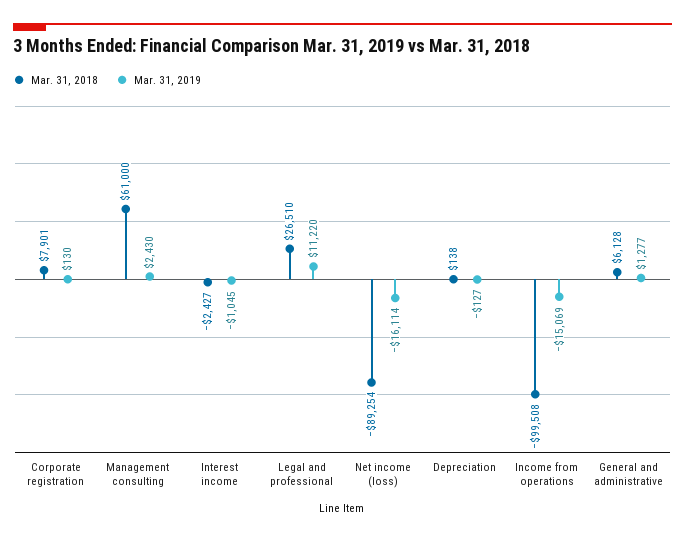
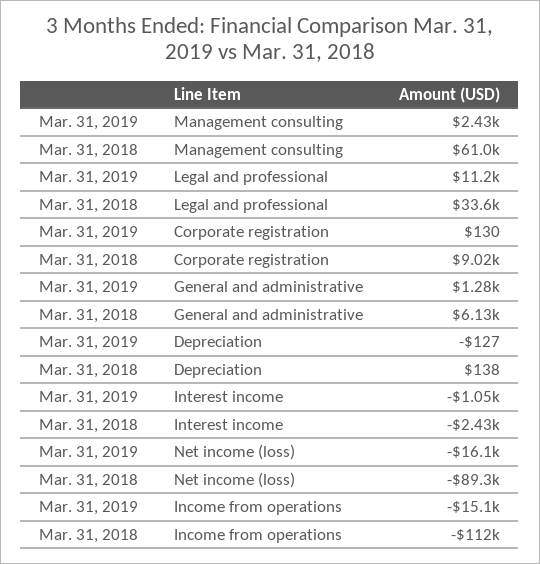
Mar. 31, 2018, Corporate registration: 7901 -> 9020
Mar. 31, 2018, Legal and professional: 26510 -> 33600
Mar. 31, 2018, Income from operations: -99508 -> -112000

